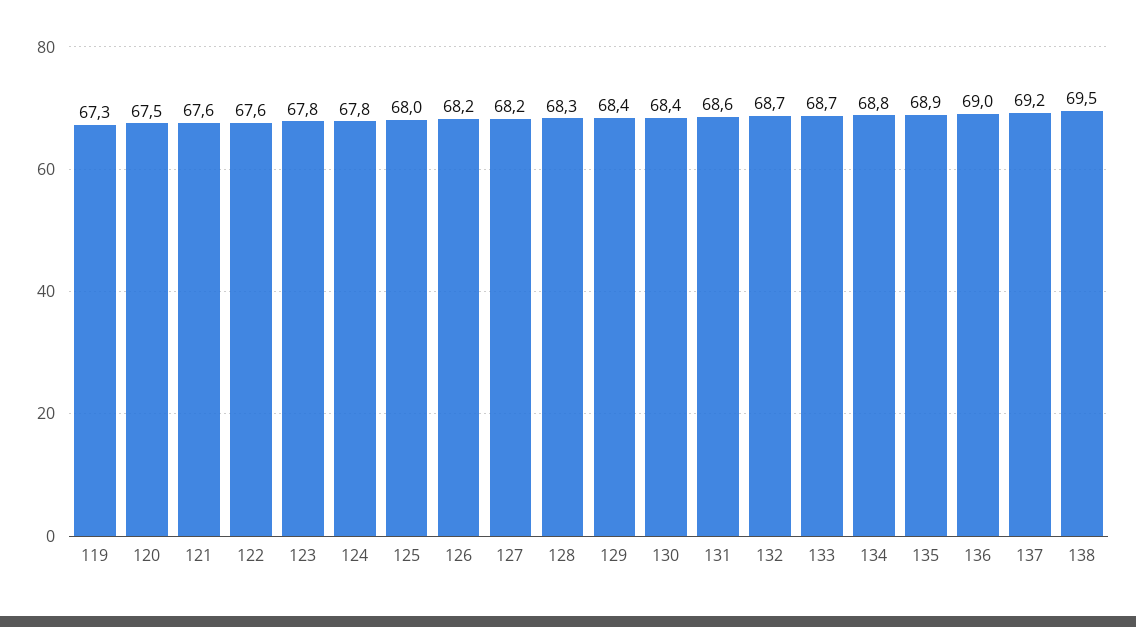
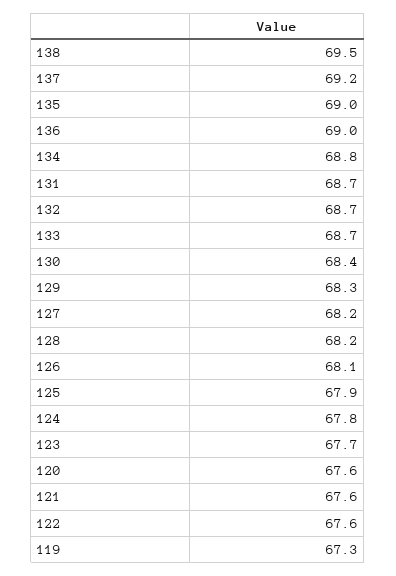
120: 67.5 -> 67.6
123: 67.8 -> 67.7
125: 68 -> 67.9
126: 68.2 -> 68.1
128: 68.3 -> 68.2
129: 68.4 -> 68.3
131: 68.6 -> 68.7
135: 68.9 -> 69

